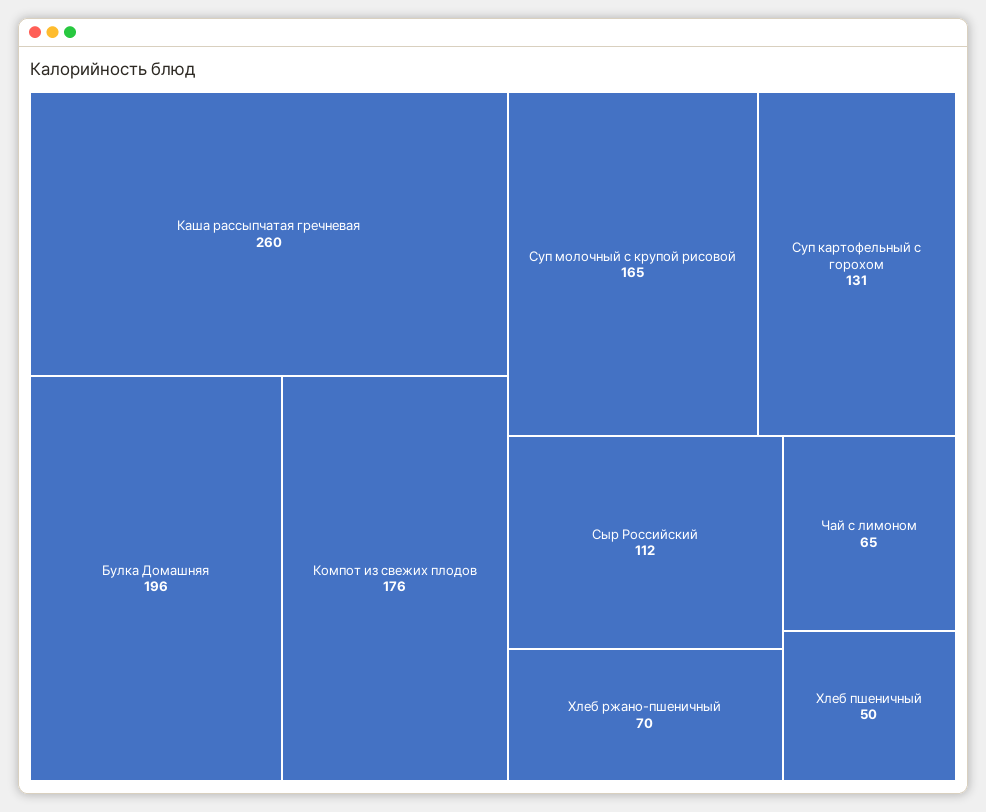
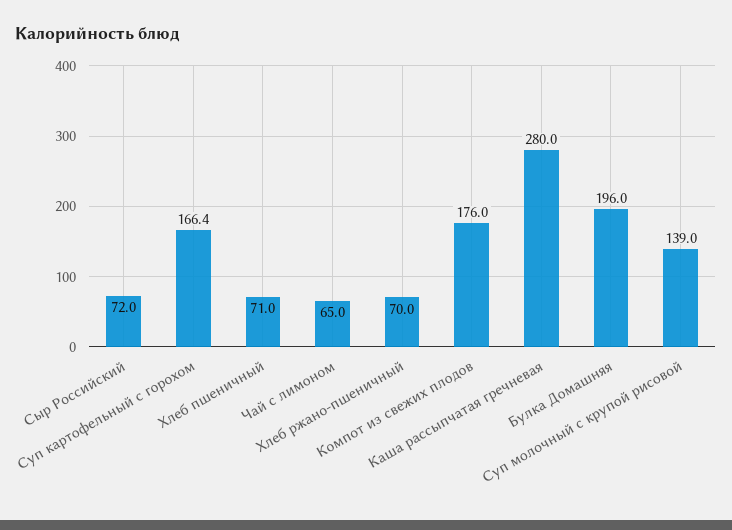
Каша рассыпчатая гречневая: 260 -> 280
Суп молочный с крупой рисовой: 165 -> 139
Суп картофельный с горохом: 131 -> 166.4
Сыр Российский: 112 -> 72
Хлеб пшеничный: 50 -> 71

